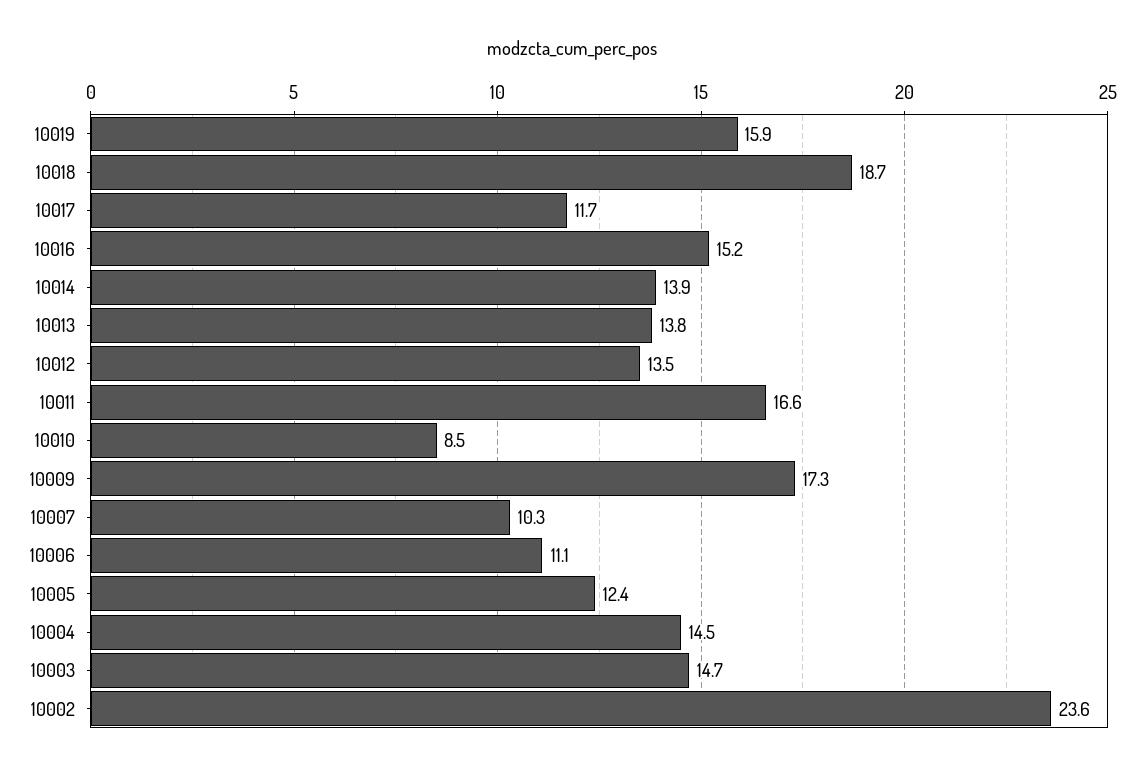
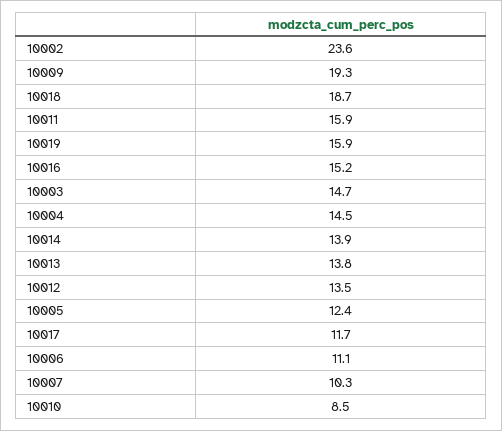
10011: 16.6 -> 15.9
10009: 17.3 -> 19.3

